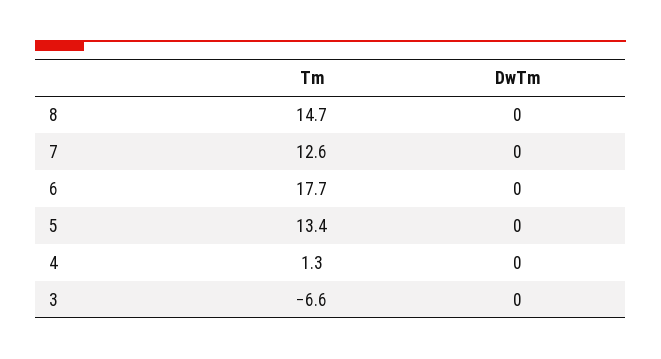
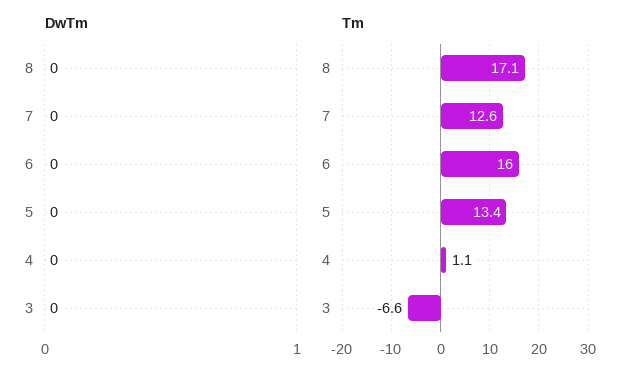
Tm, 8: 14.7 -> 17.1
Tm, 6: 17.7 -> 16
Tm, 4: 1.3 -> 1.1

